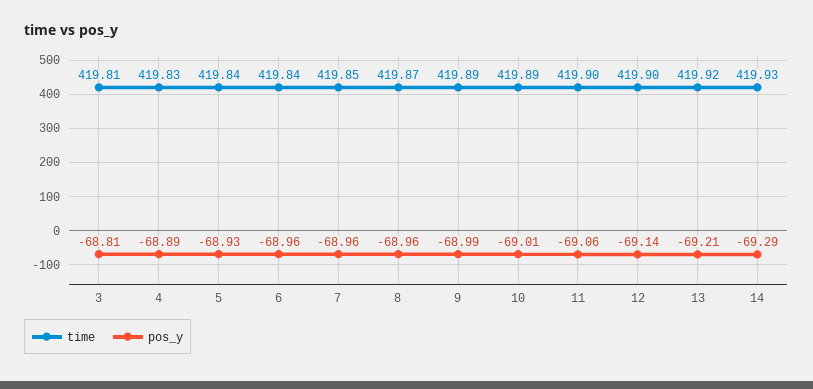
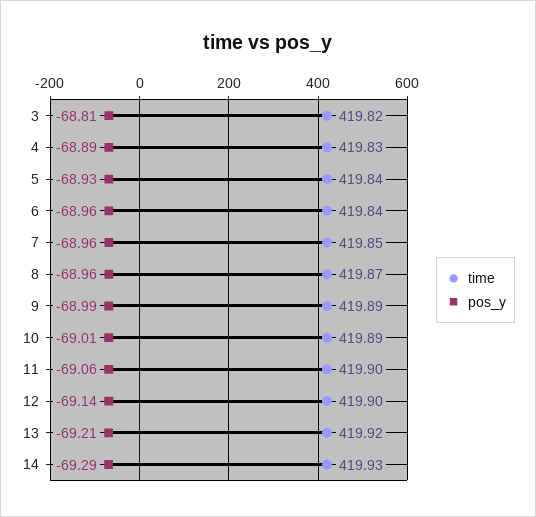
time, 3: 419.81 -> 419.82

